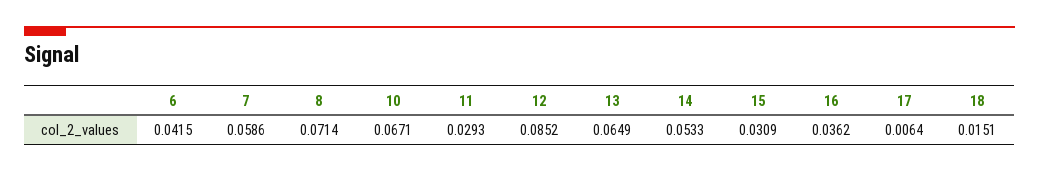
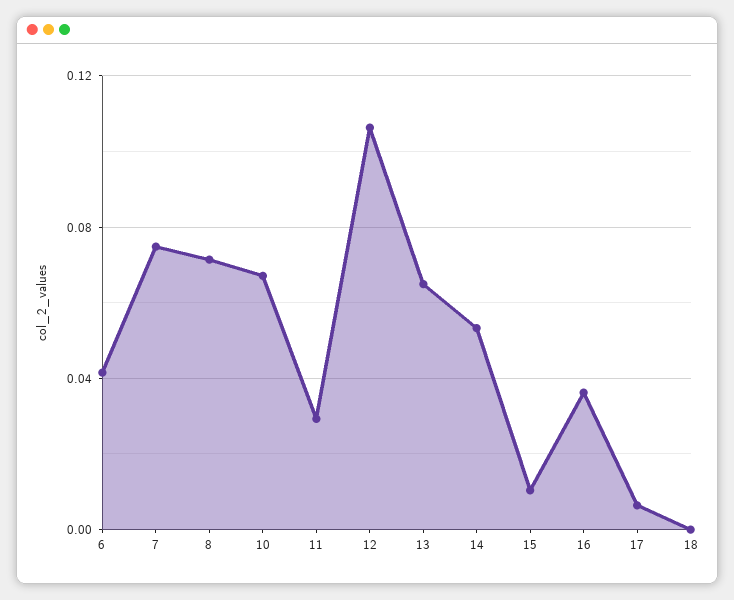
7: 0.0586 -> 0.075
12: 0.0852 -> 0.105
15: 0.0309 -> 0.01
18: 0.0151 -> 0

